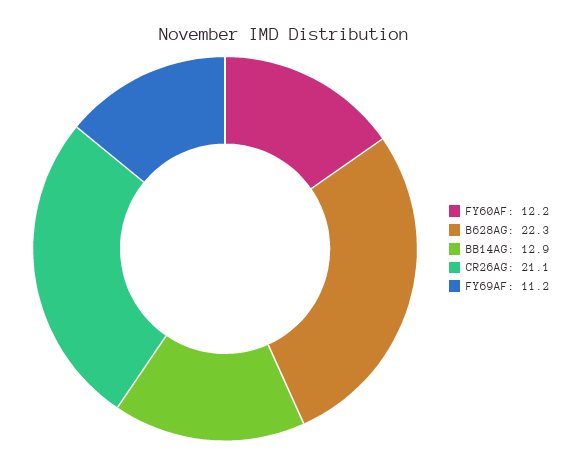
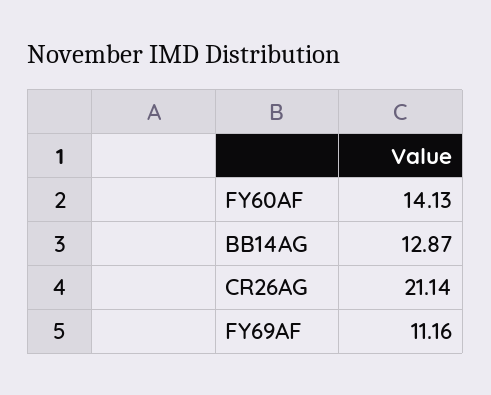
FY60AF: 12.2 -> 14.13
B628AG: 22.3 -> none

